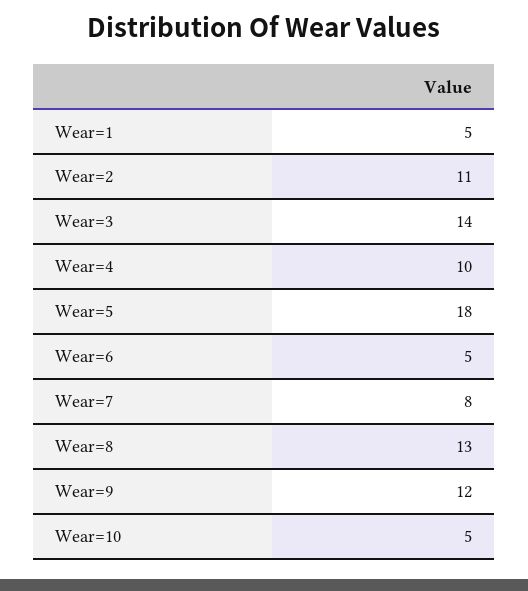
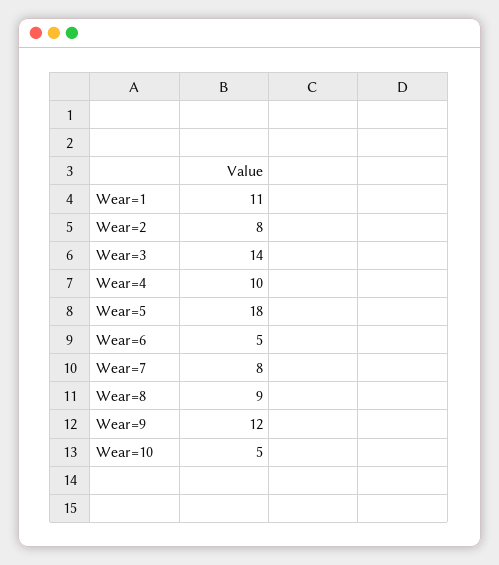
Wear=1: 5 -> 11
Wear=2: 11 -> 8
Wear=8: 13 -> 9

